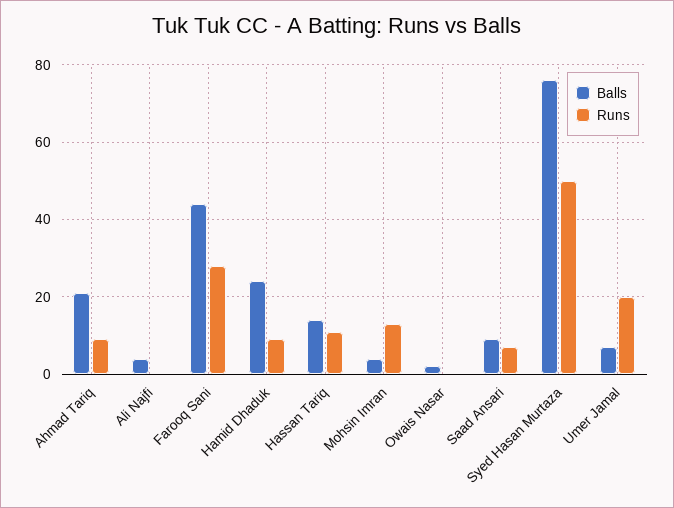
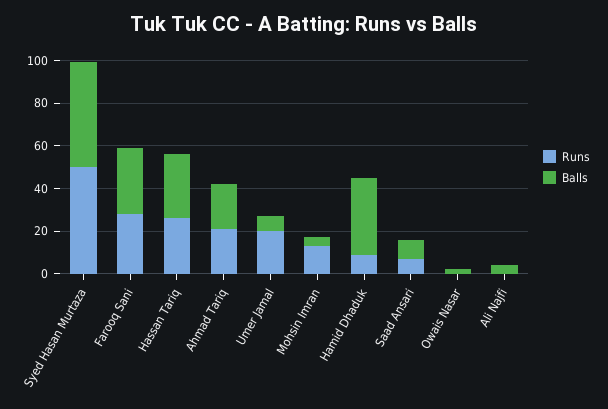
Runs, Ahmad Tariq: 10 -> 20
Balls, Farooq Sani: 45 -> 30
Balls, Hamid Dhaduk: 25 -> 35
Balls, Hassan Tariq: 15 -> 30
Runs, Hassan Tariq: 10 -> 25
Balls, Syed Hasan Murtaza: 75 -> 50

